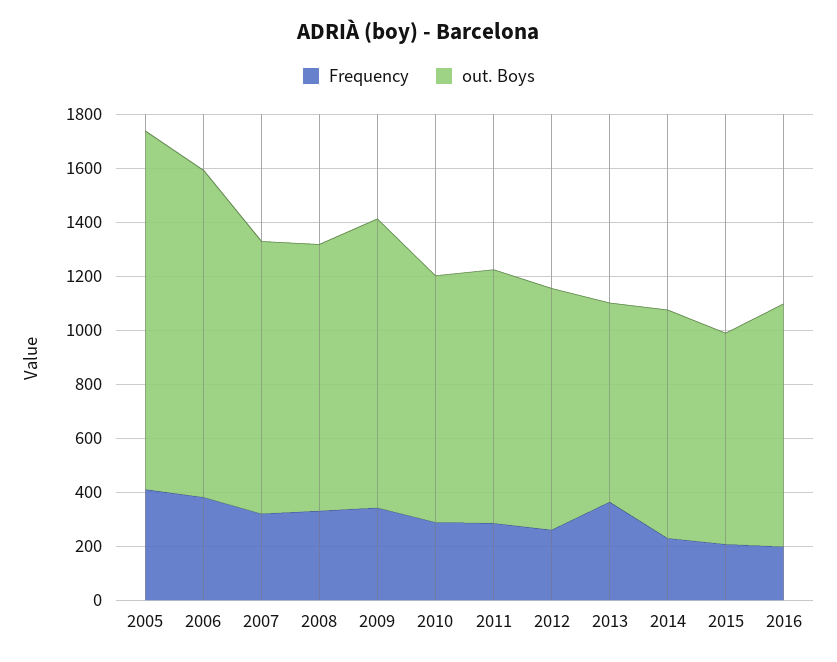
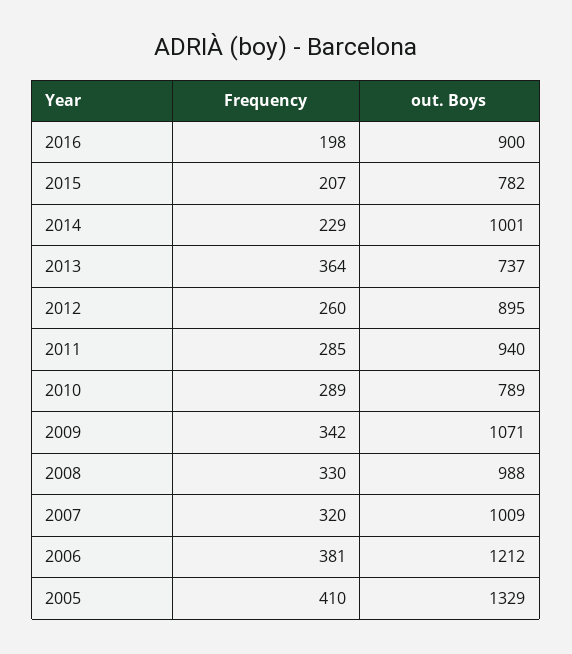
out. Boys, 2010: 900 -> 789
out. Boys, 2014: 850 -> 1001

